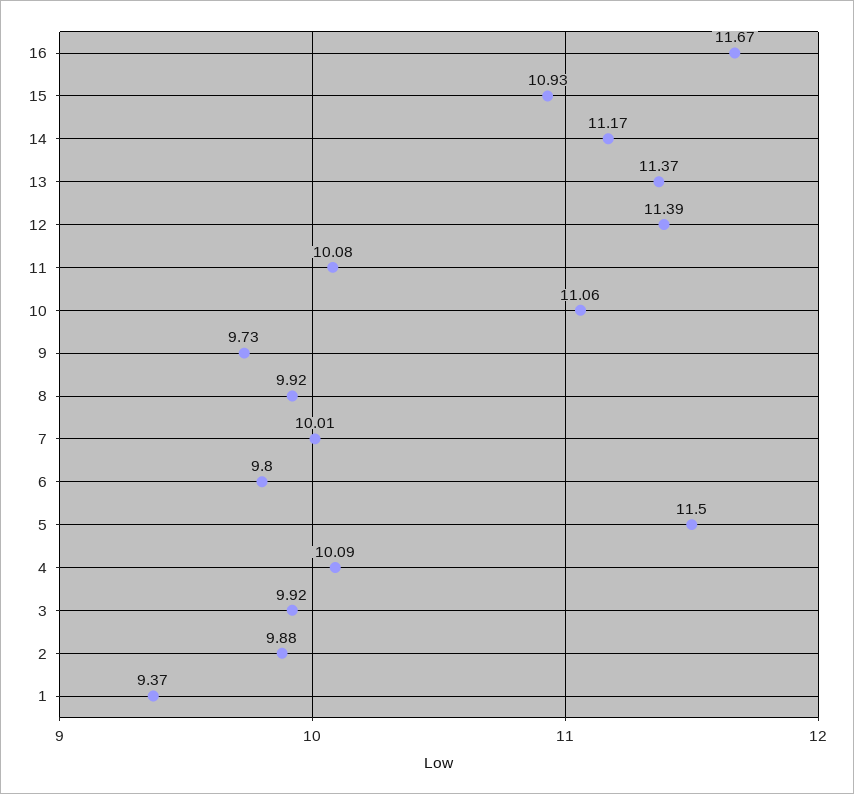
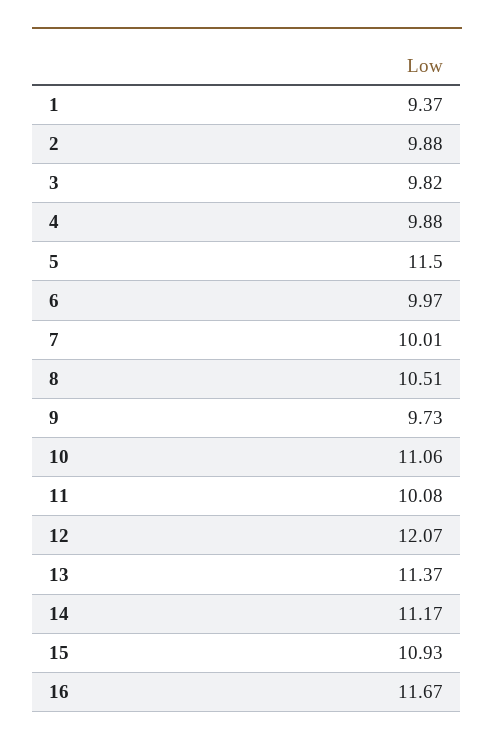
12: 11.39 -> 12.07
8: 9.92 -> 10.51
6: 9.8 -> 9.97
4: 10.09 -> 9.88
3: 9.92 -> 9.82

